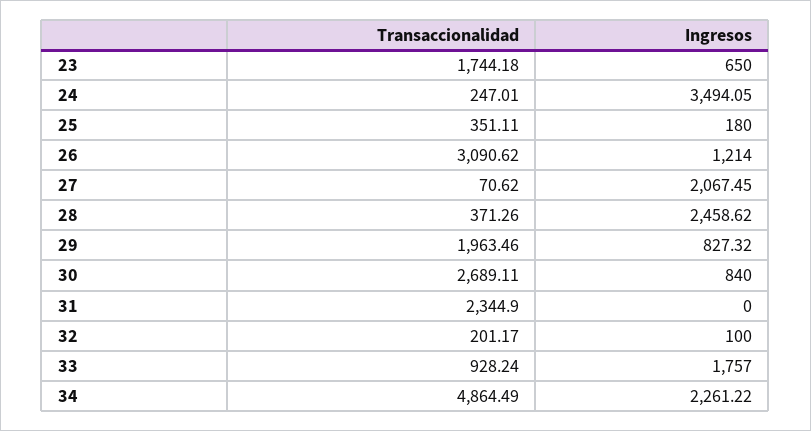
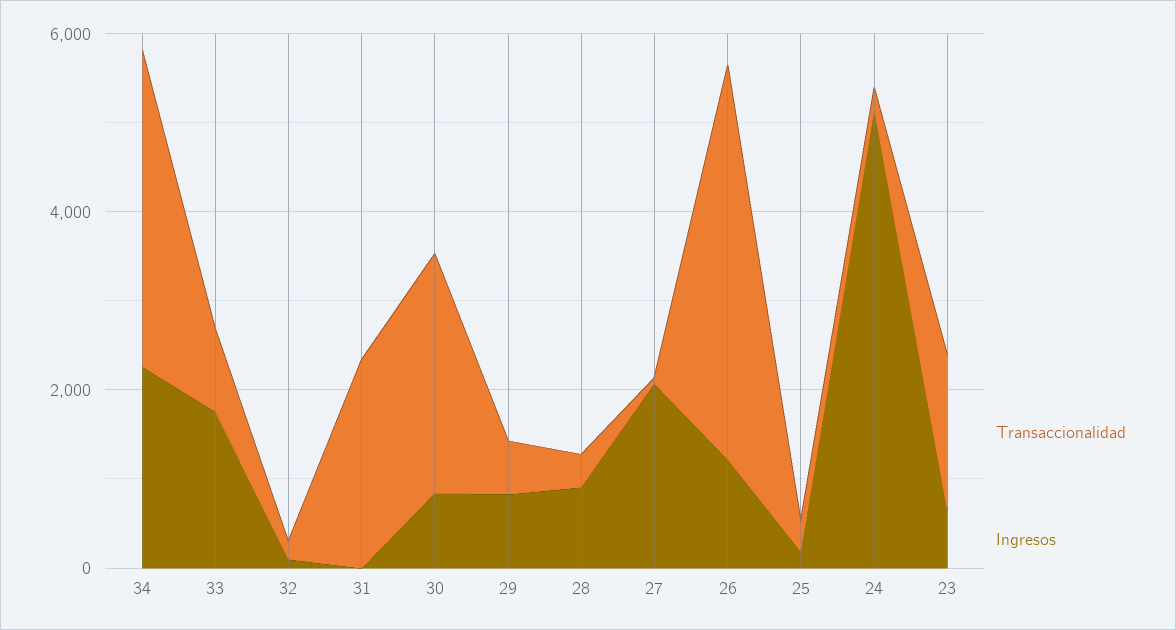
Ingresos, 24: 3494.05 -> 5000
Transaccionalidad, 26: 3090.62 -> 4500
Ingresos, 28: 2458.62 -> 1000
Transaccionalidad, 29: 1963.46 -> 500
Transaccionalidad, 34: 4864.49 -> 3500

